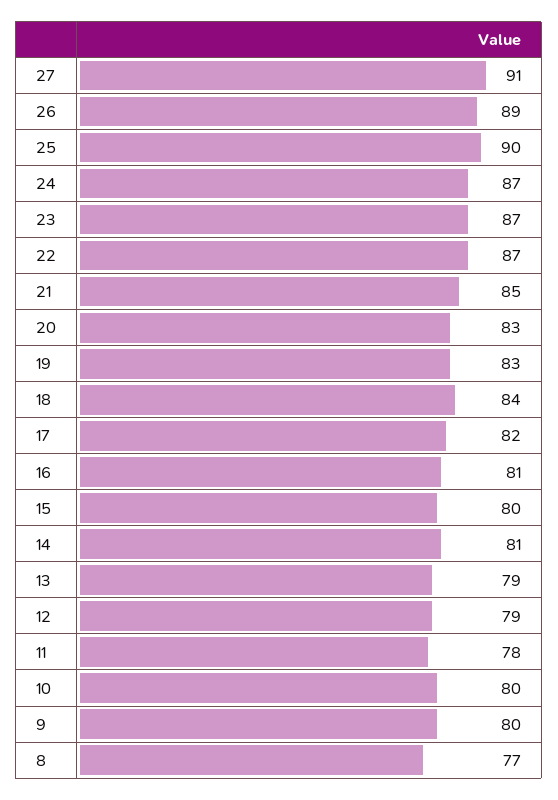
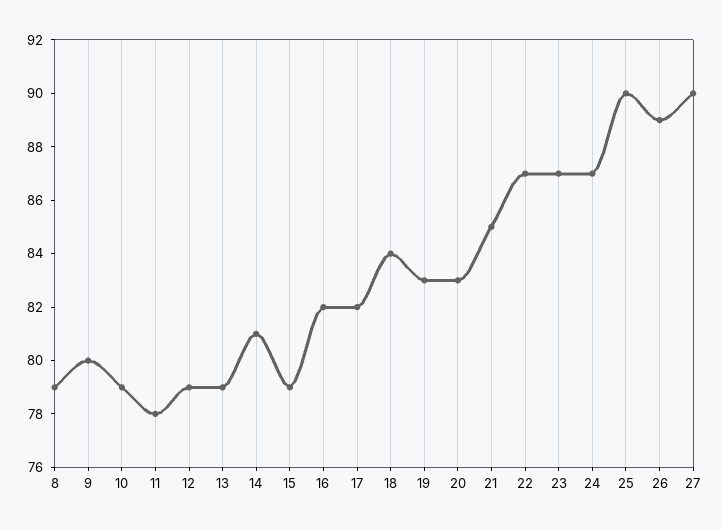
27: 91 -> 90
16: 81 -> 82
15: 80 -> 79
10: 80 -> 79
8: 77 -> 79

